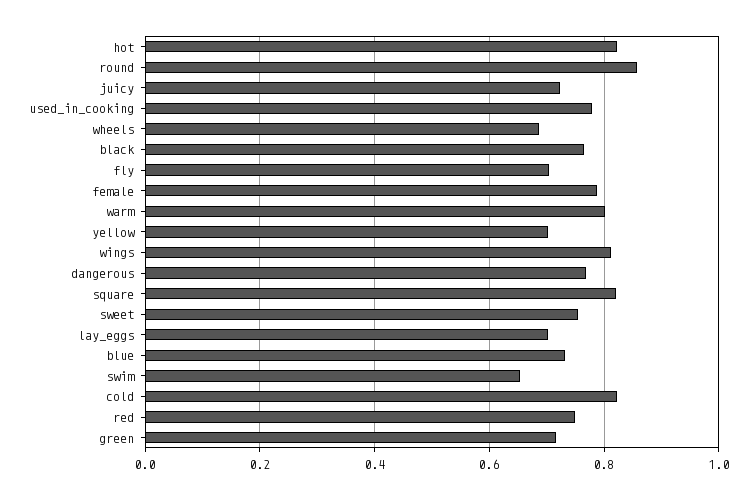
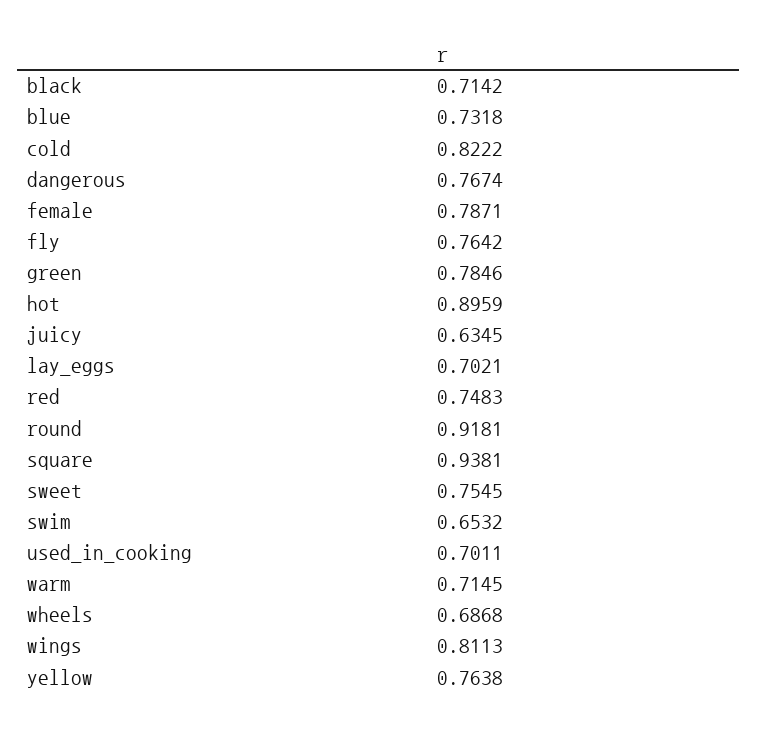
hot: 0.82 -> 0.8959
round: 0.86 -> 0.9181
juicy: 0.72 -> 0.6345
used_in_cooking: 0.78 -> 0.7011
black: 0.76 -> 0.7142
fly: 0.7 -> 0.7642
warm: 0.8 -> 0.7145
yellow: 0.7 -> 0.7638
square: 0.82 -> 0.9381
green: 0.72 -> 0.7846

